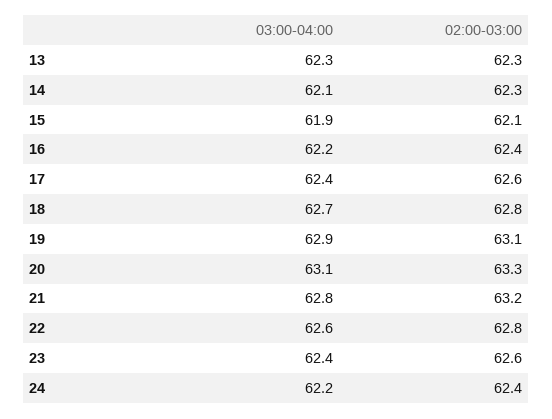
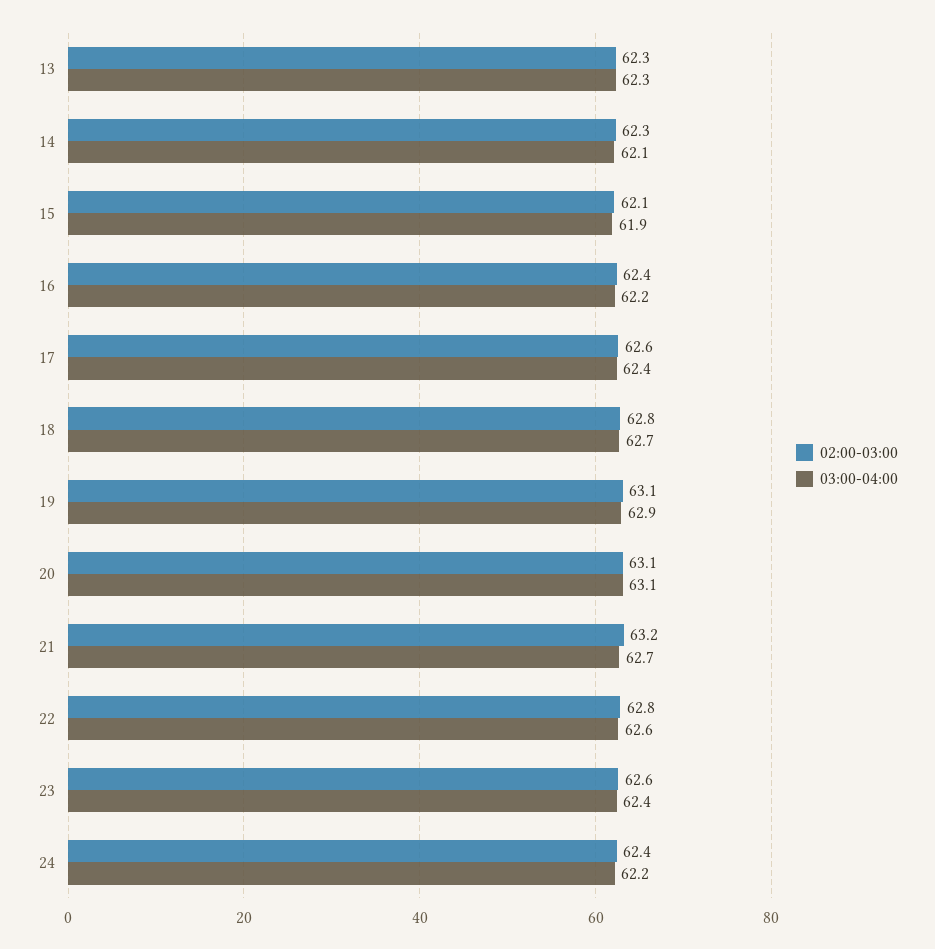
02:00-03:00, 20: 63.3 -> 63.1
03:00-04:00, 21: 62.8 -> 62.7

